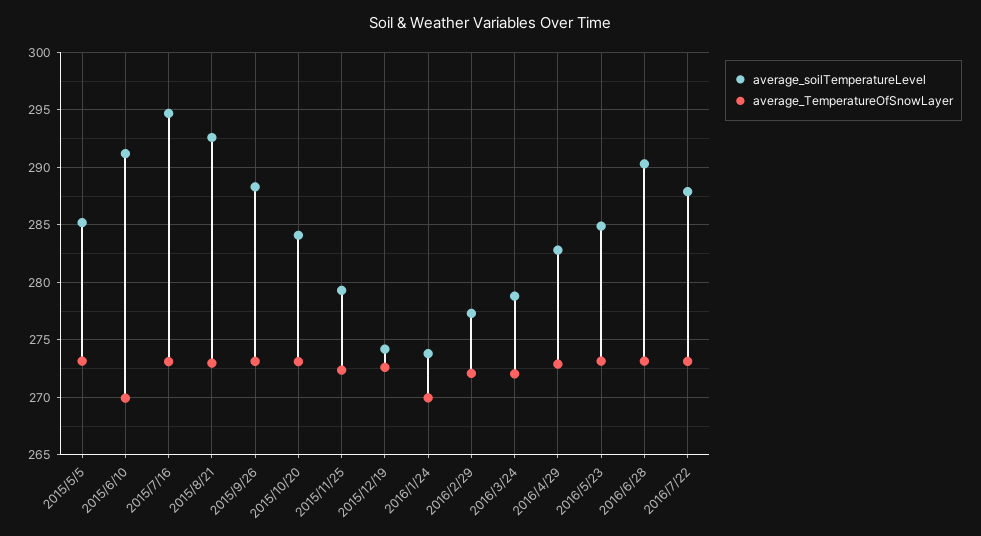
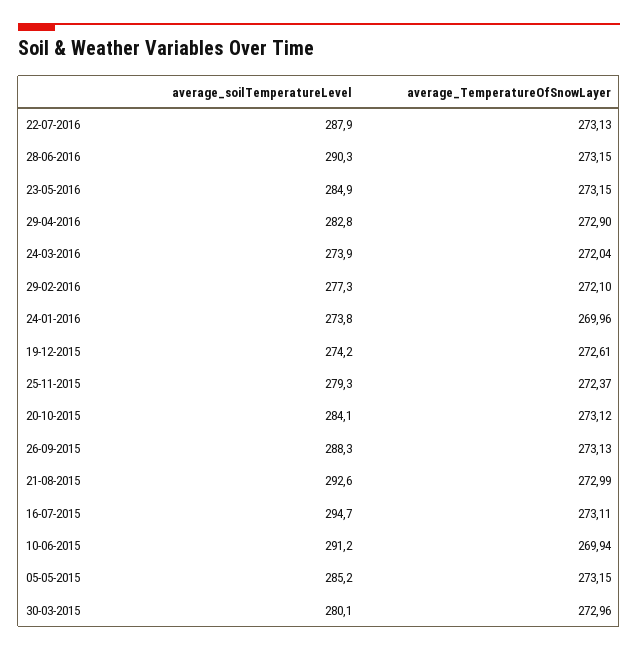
average_soilTemperatureLevel, 2016/3/24: 279 -> 273.9
average_soilTemperatureLevel, 30-03-2015: none -> 280.1
average_TemperatureOfSnowLayer, 30-03-2015: none -> 272.96

